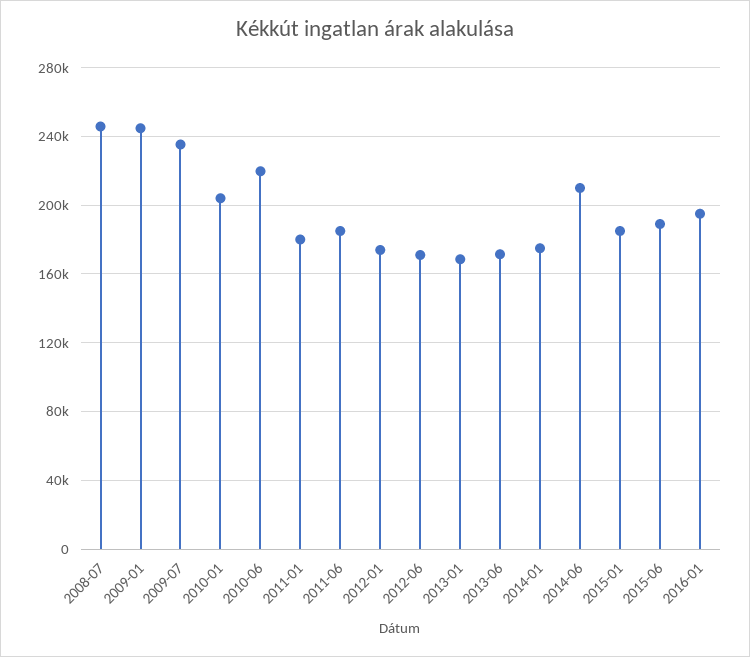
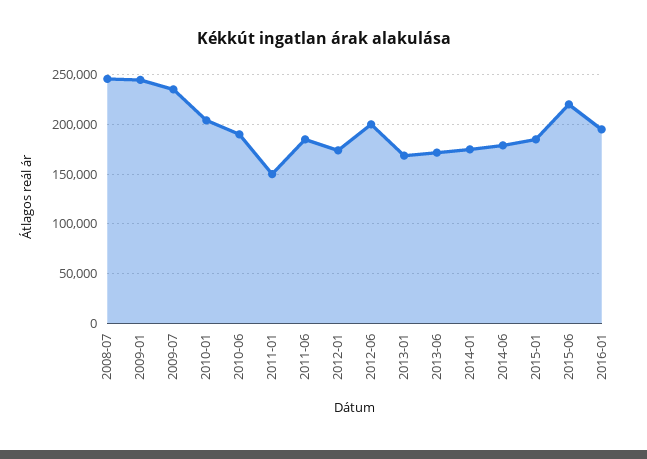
2010-06: 220000 -> 190000
2011-01: 180000 -> 150000
2012-06: 170000 -> 200000
2014-06: 210000 -> 180000
2015-06: 190000 -> 220000

